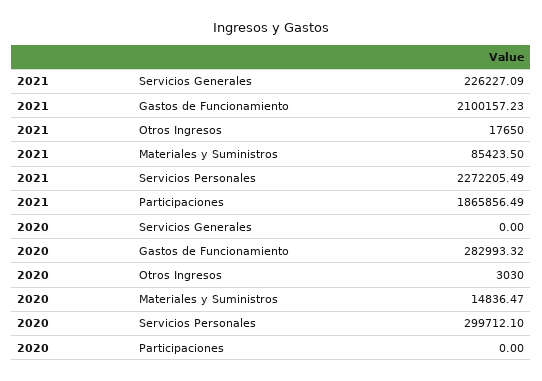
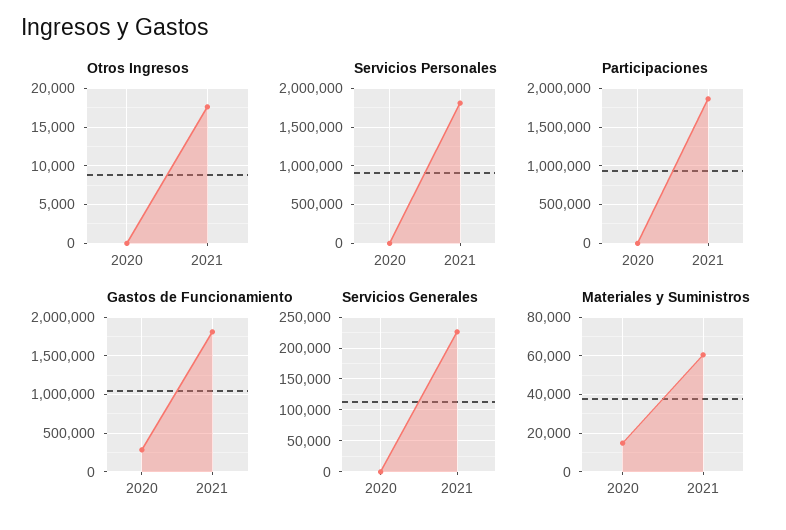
Gastos de Funcionamiento, 2021: 2100157.23 -> 1800000
Materiales y Suministros, 2021: 85423.5 -> 60000
Servicios Personales, 2021: 2272205.49 -> 1800000
Otros Ingresos, 2020: 3030 -> 0
Servicios Personales, 2020: 299712.1 -> 0

